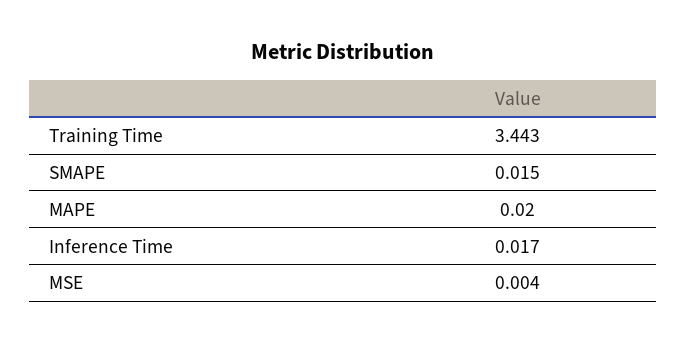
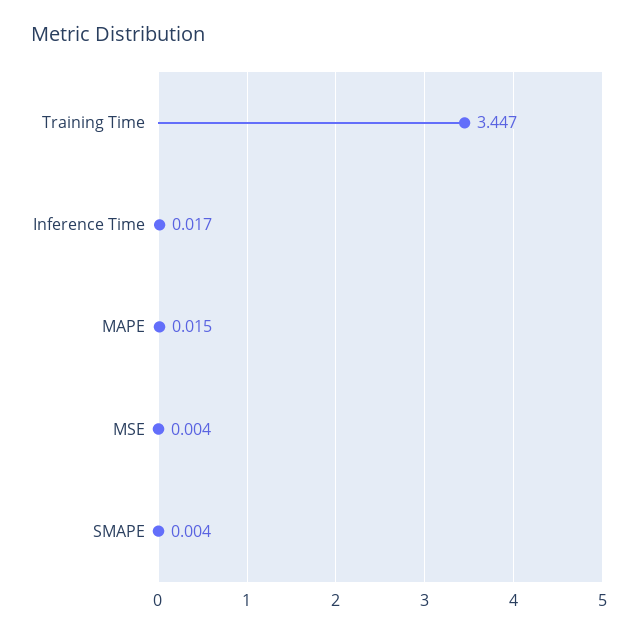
Training Time: 3.443 -> 3.447
SMAPE: 0.015 -> 0.004
MAPE: 0.02 -> 0.015

